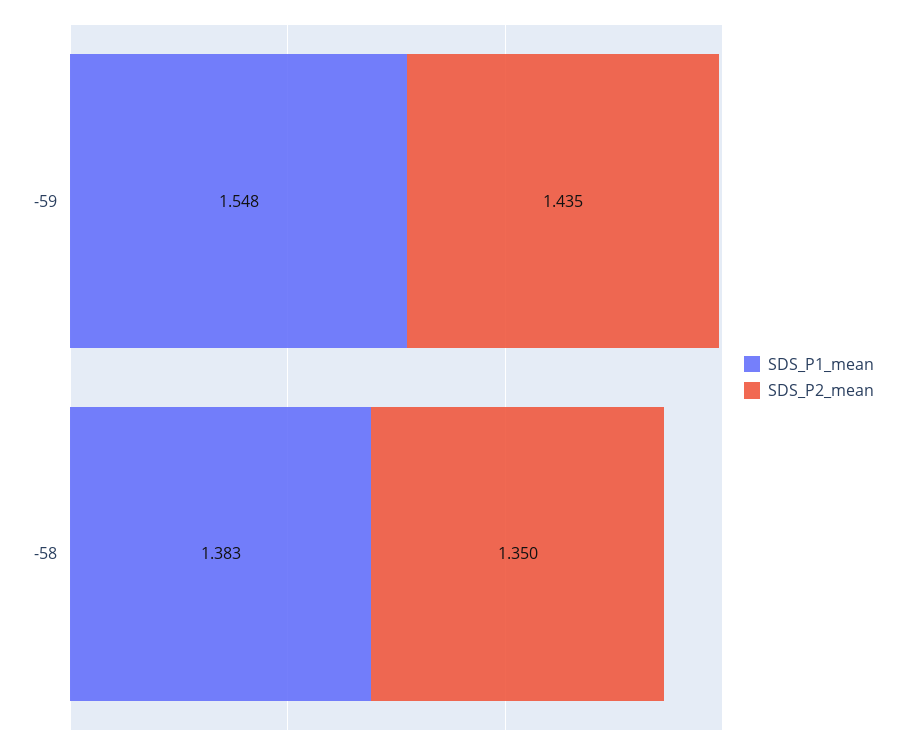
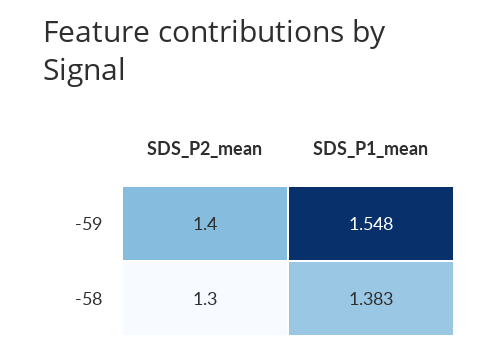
SDS_P2_mean, -59: 1.435 -> 1.4
SDS_P2_mean, -58: 1.35 -> 1.3

